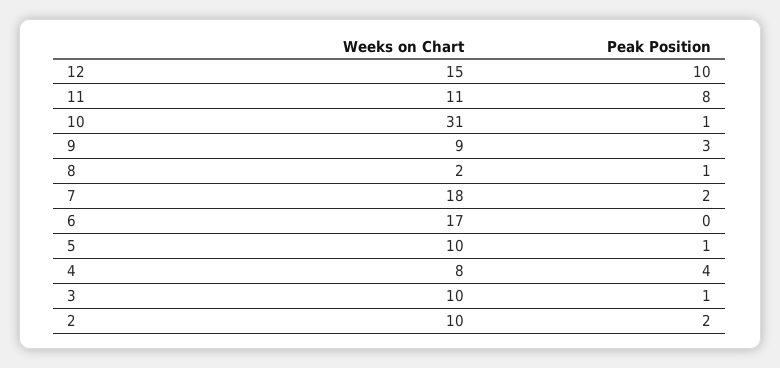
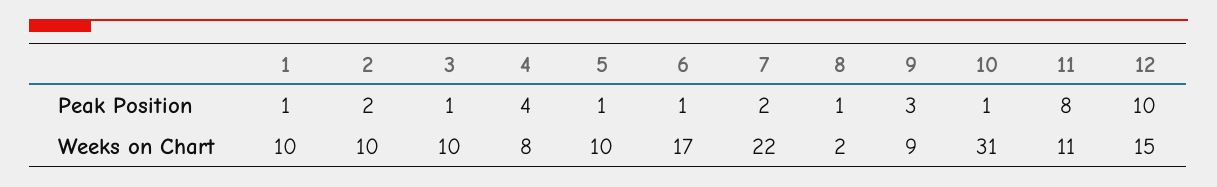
Weeks on Chart, 7: 18 -> 22
Peak Position, 6: 0 -> 1
Peak Position, 1: none -> 1
Weeks on Chart, 1: none -> 10

